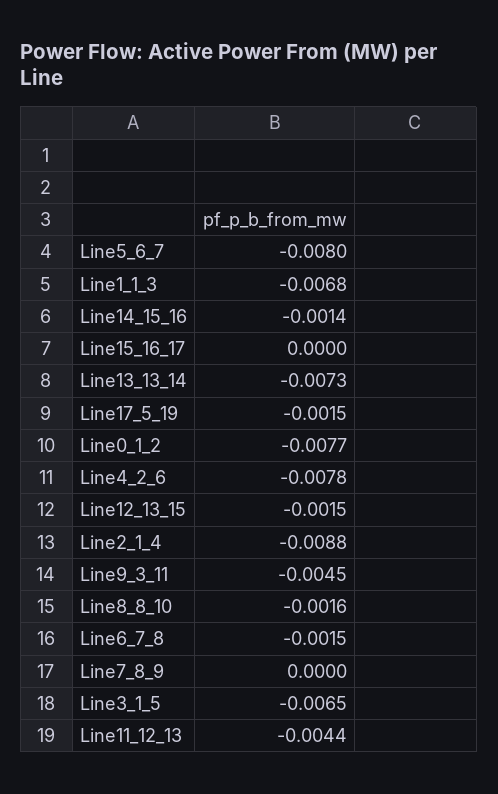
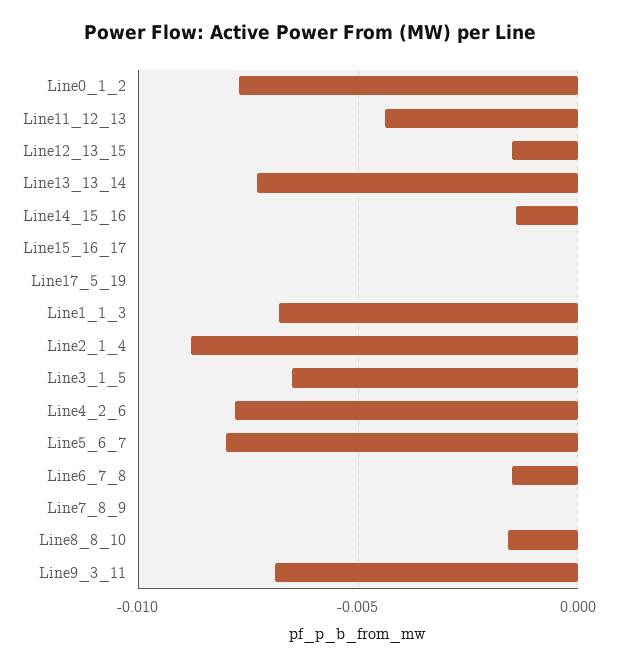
Line17_5_19: -0.0015 -> 0
Line9_3_11: -0.0045 -> -0.007

